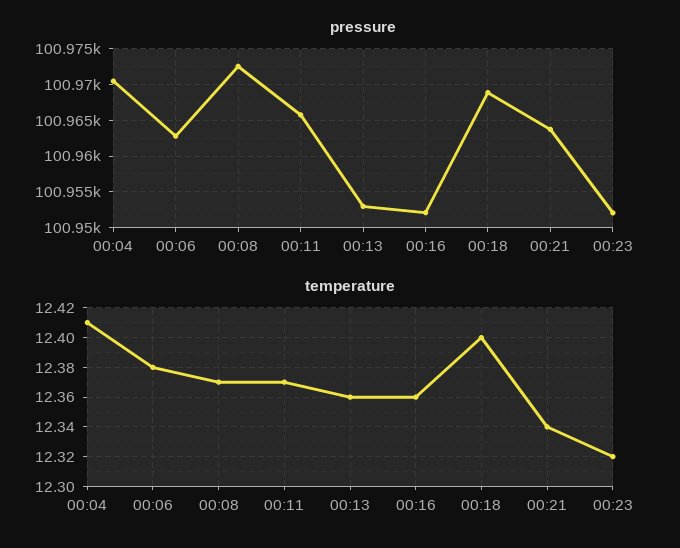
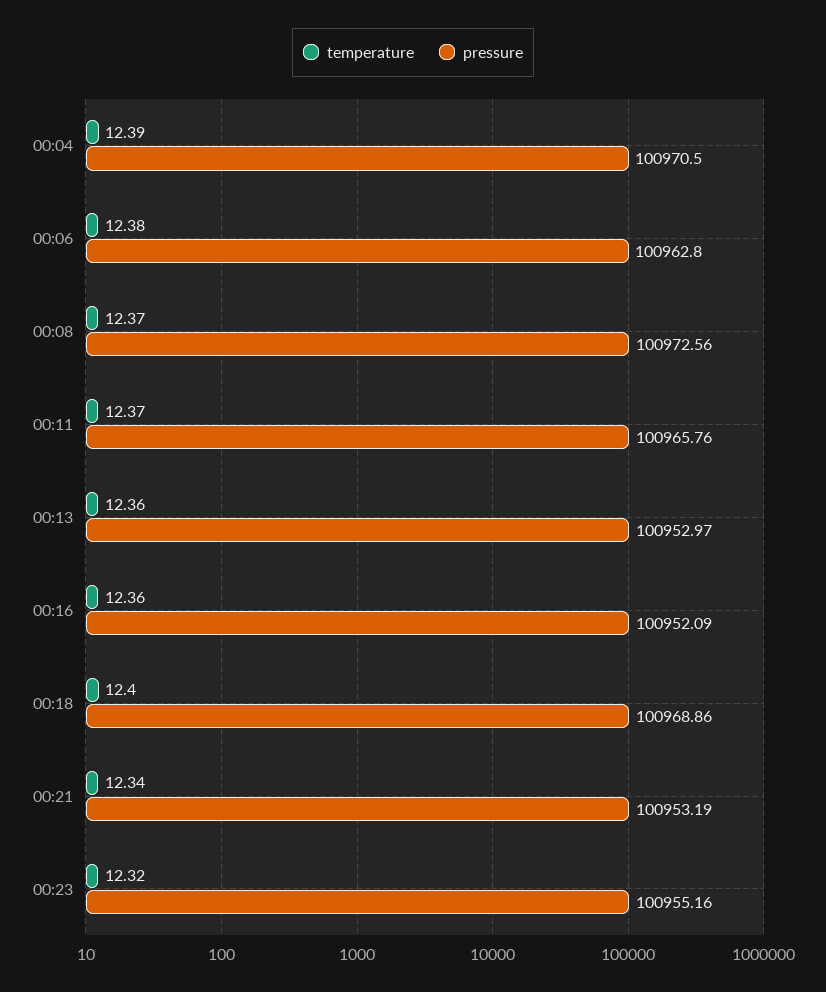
pressure, 00:21: 100964 -> 100953.19
pressure, 00:23: 100952 -> 100955.16
temperature, 00:04: 12.41 -> 12.39

